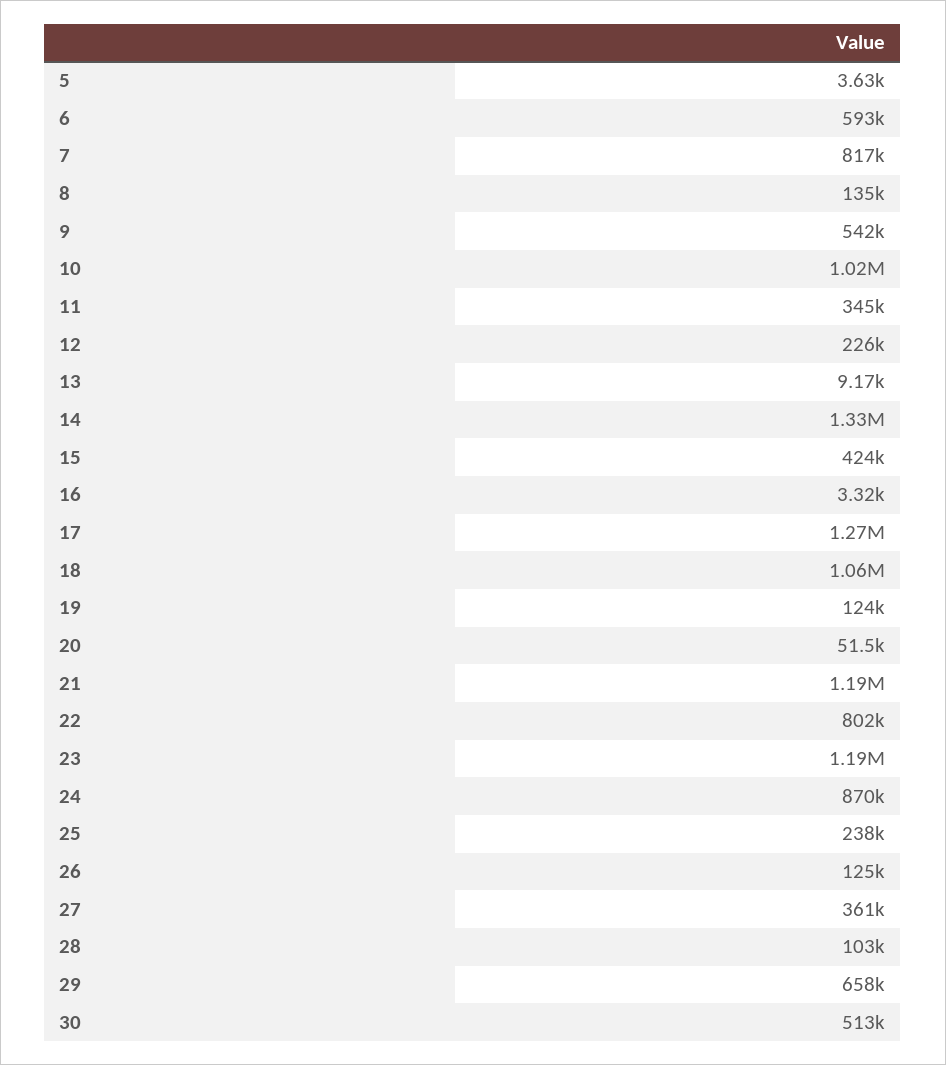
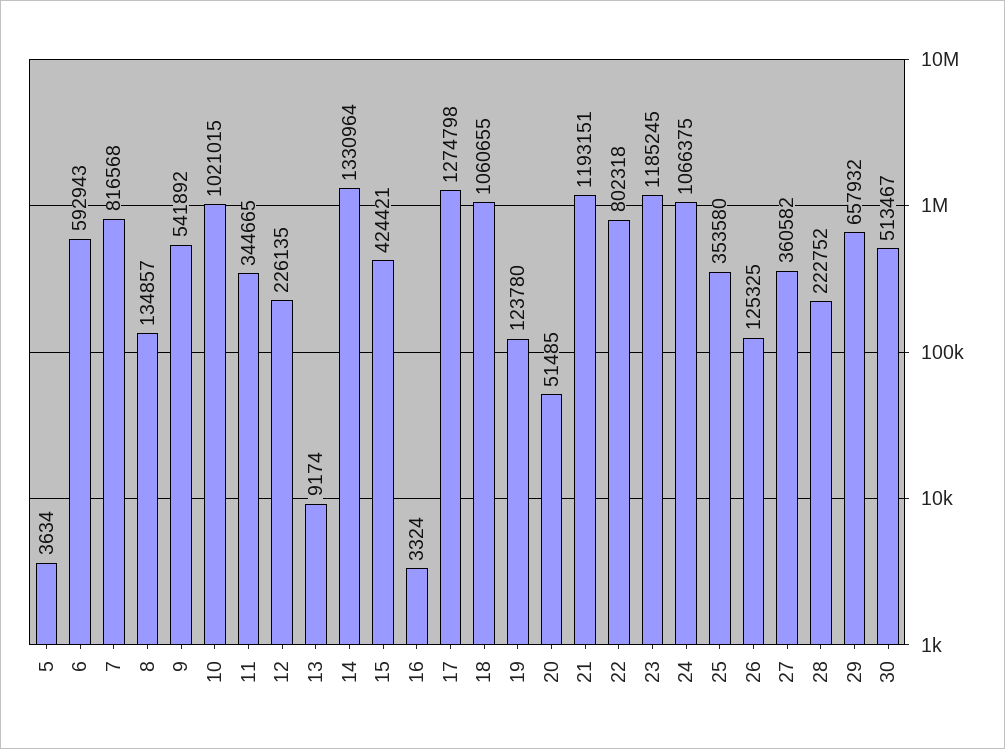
24: 870000 -> 1066375
25: 238000 -> 353580
28: 103000 -> 222752

